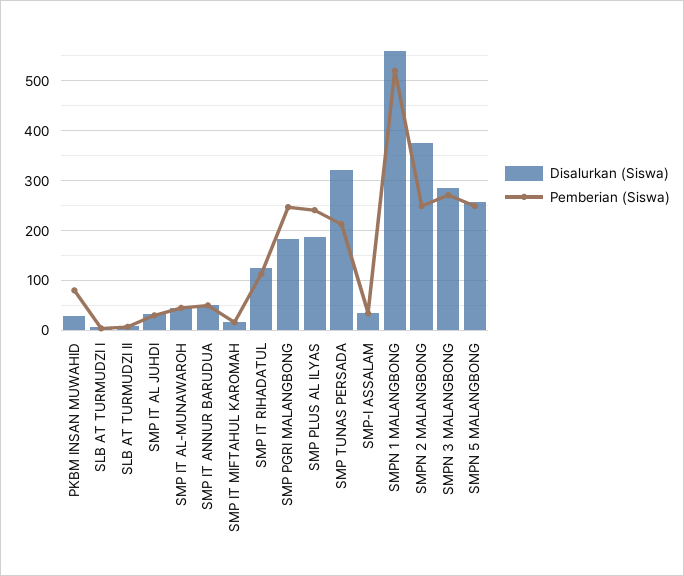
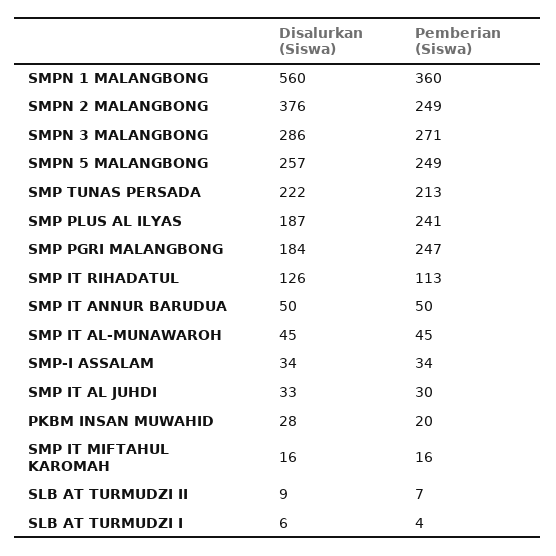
Pemberian (Siswa), PKBM INSAN MUWAHID: 80 -> 20
Disalurkan (Siswa), SMP TUNAS PERSADA: 320 -> 222
Pemberian (Siswa), SMPN 1 MALANGBONG: 520 -> 360

